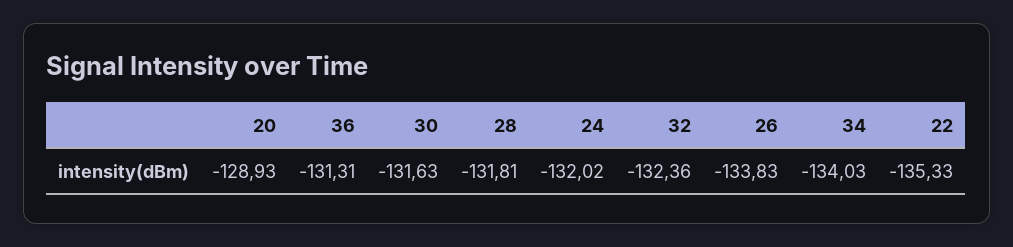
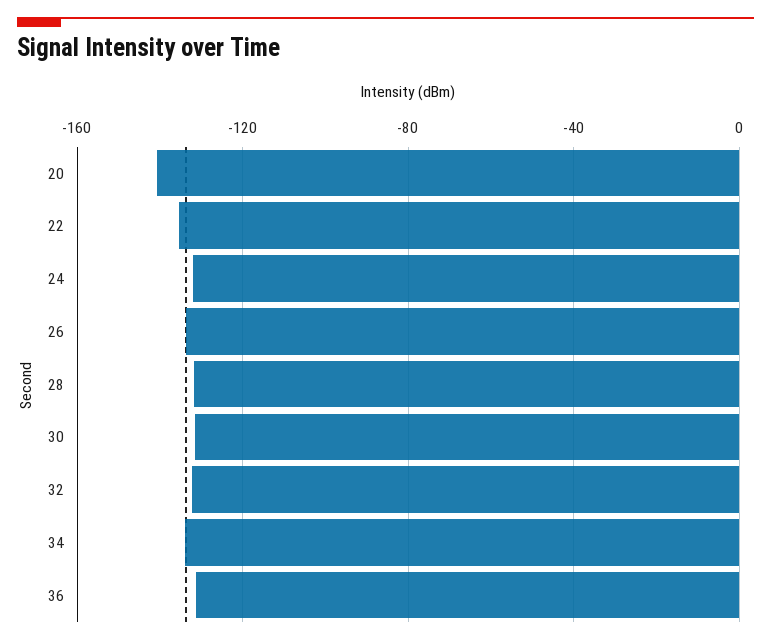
20: -128.93 -> -140

